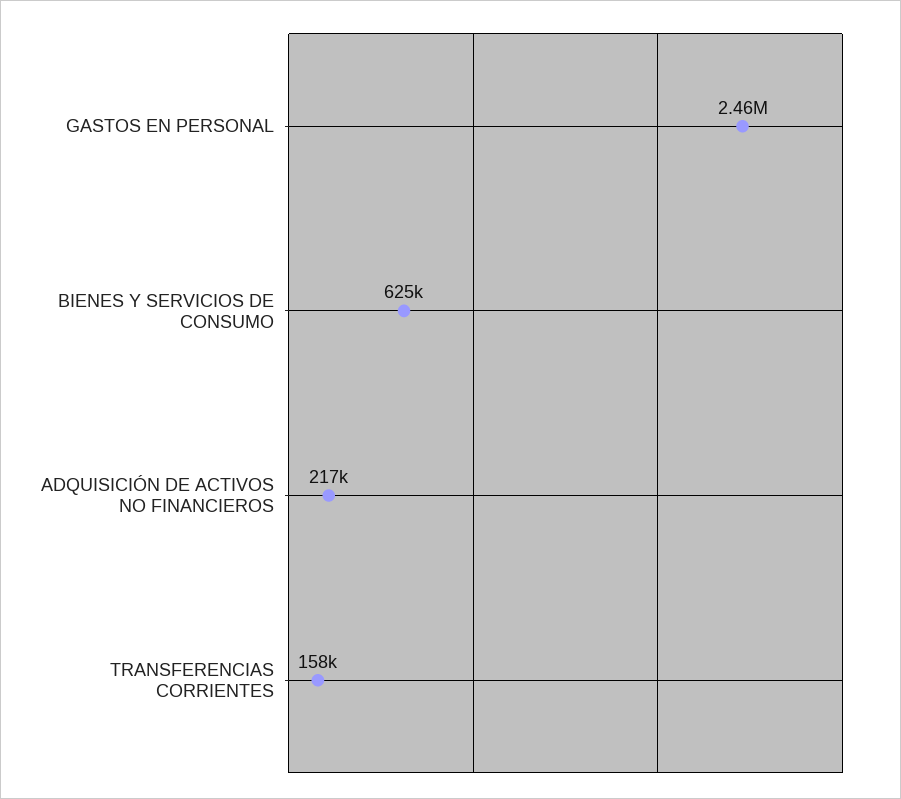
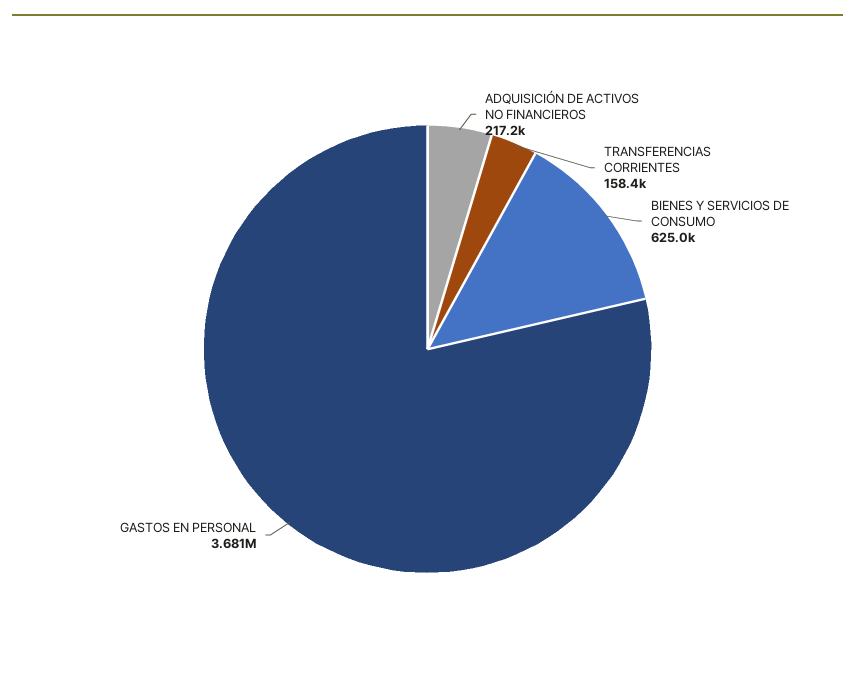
GASTOS EN PERSONAL: 2460000 -> 3681000

